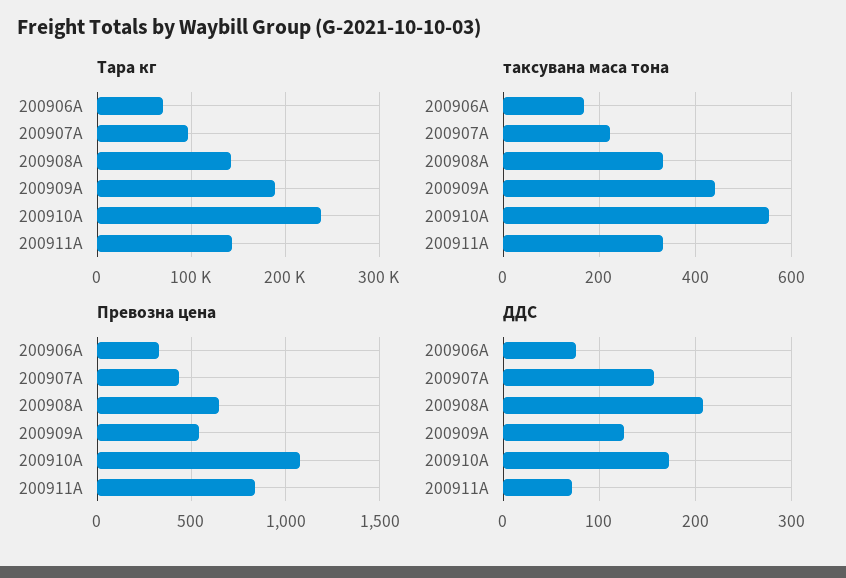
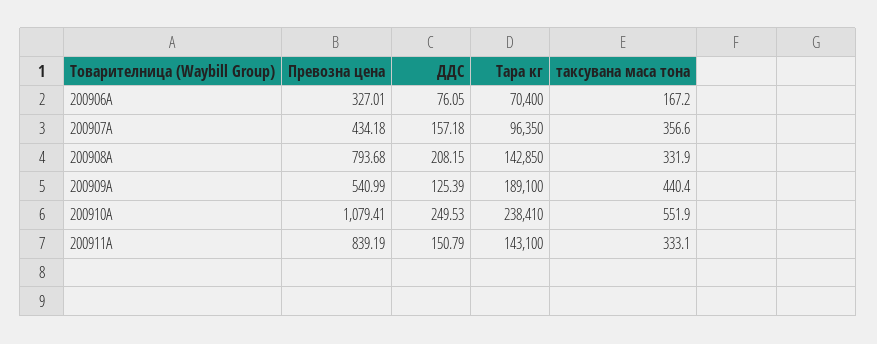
таксувана маса тона, 200907A: 220 -> 356.6
Превозна цена, 200908A: 650 -> 793.68
ДДС, 200910A: 170 -> 249.53
ДДС, 200911A: 70 -> 150.79

